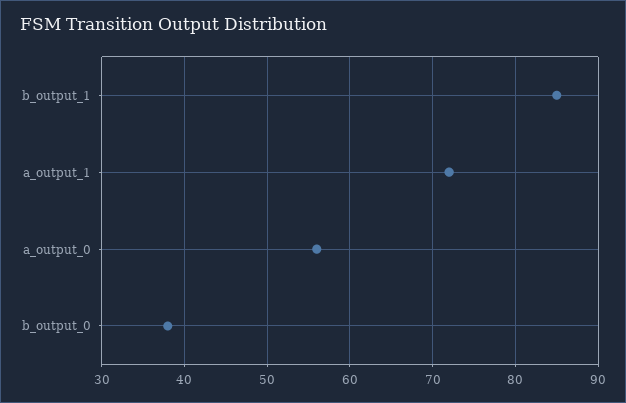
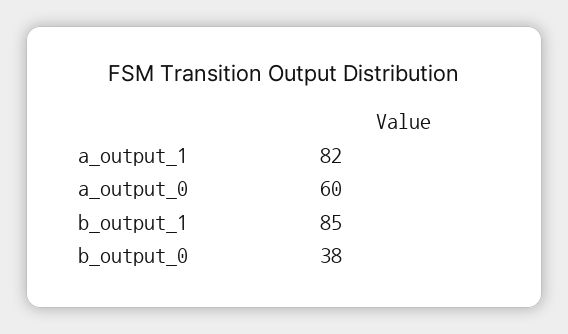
a_output_1: 72 -> 82
a_output_0: 56 -> 60

